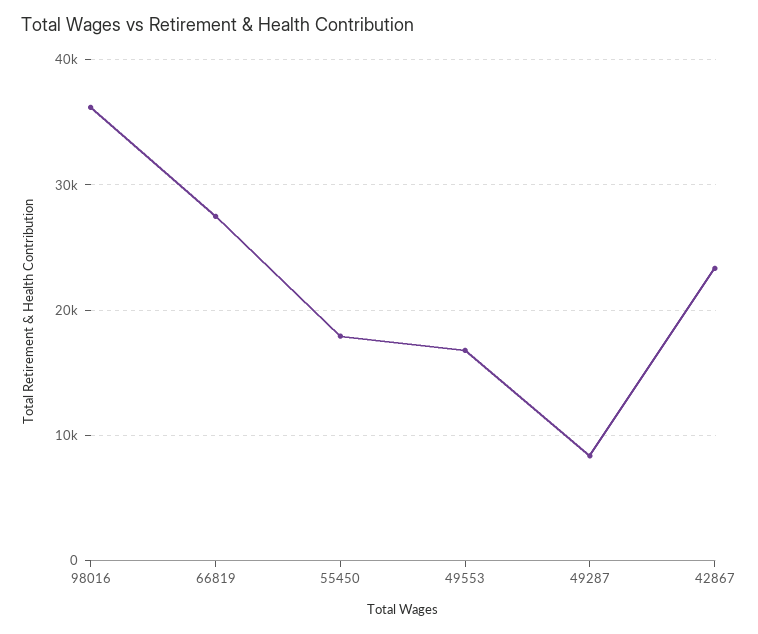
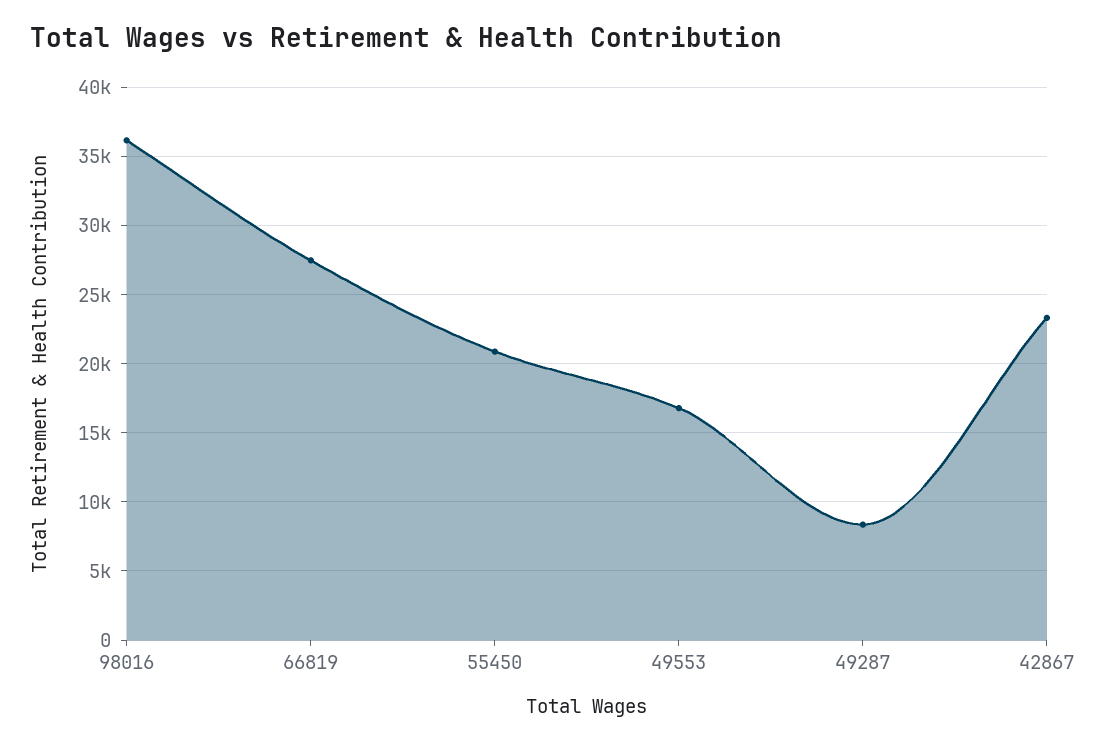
55450: 18000 -> 21000

